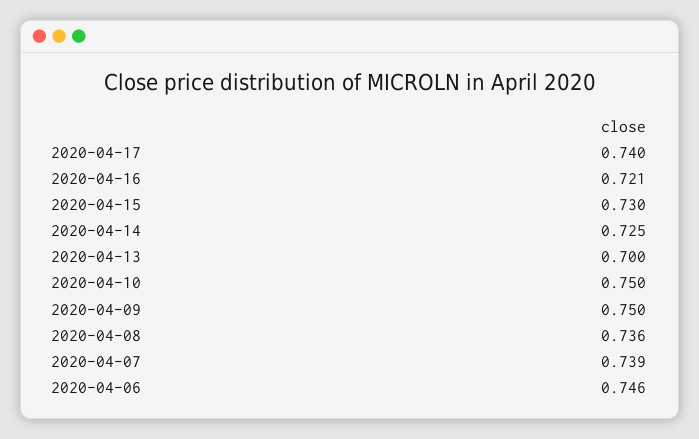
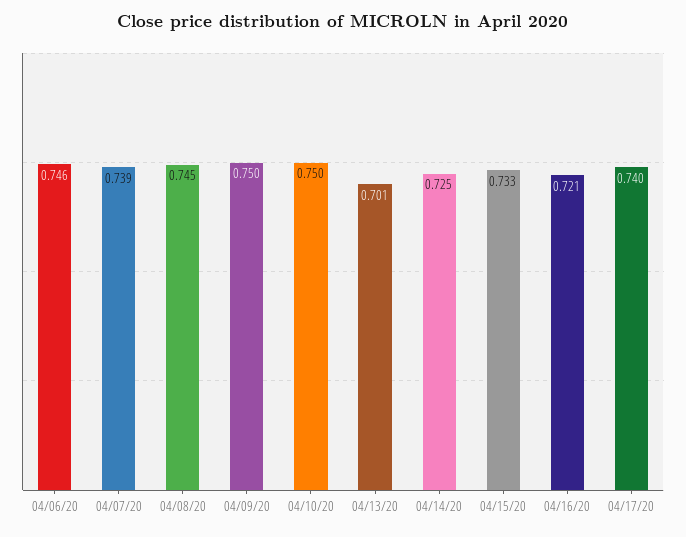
2020-04-15: 0.73 -> 0.733
2020-04-13: 0.7 -> 0.701
2020-04-08: 0.736 -> 0.745

